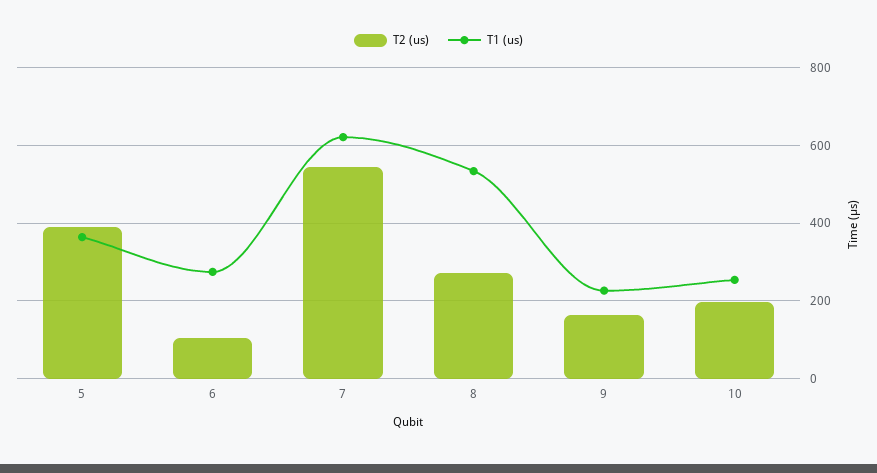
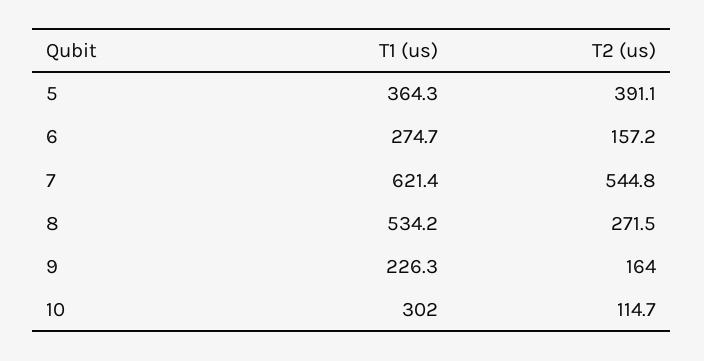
T2 (us), 6: 100 -> 157.2
T2 (us), 10: 200 -> 114.7
T1 (us), 10: 260 -> 302

